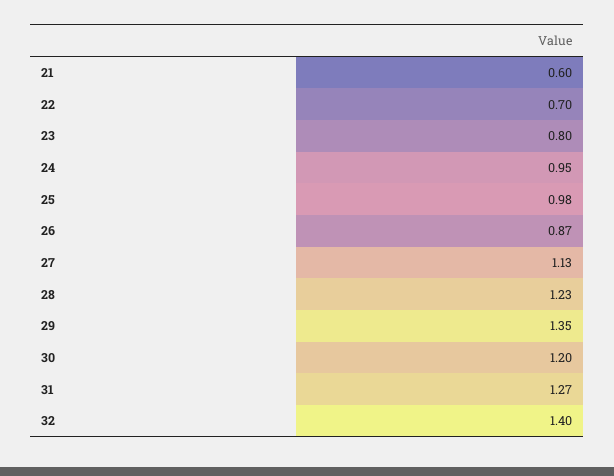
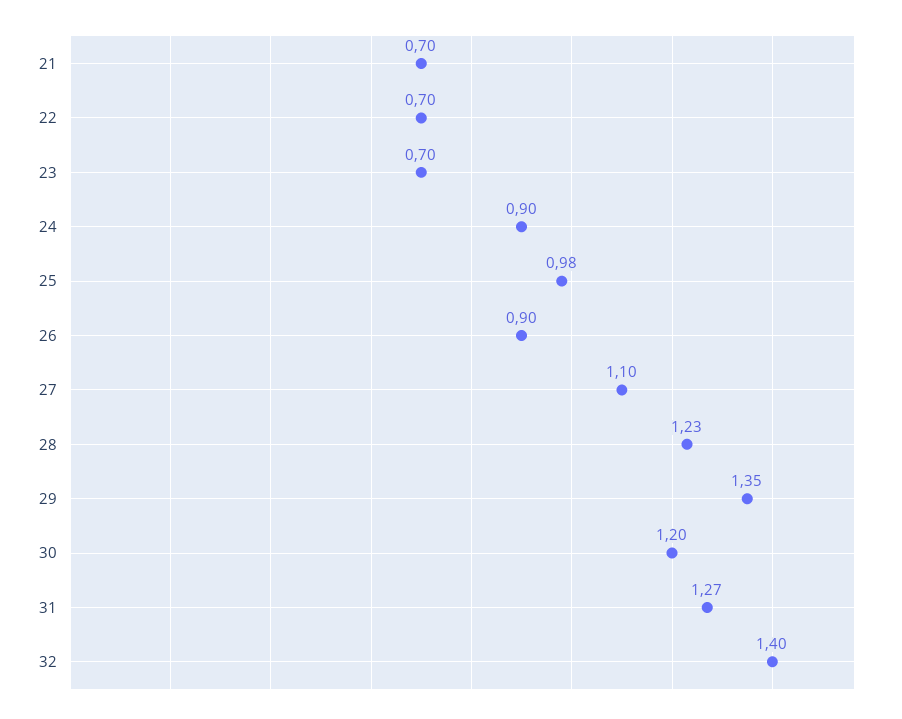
21: 0.6 -> 0.7
23: 0.8 -> 0.7
24: 0.95 -> 0.9
26: 0.87 -> 0.9
27: 1.13 -> 1.1

